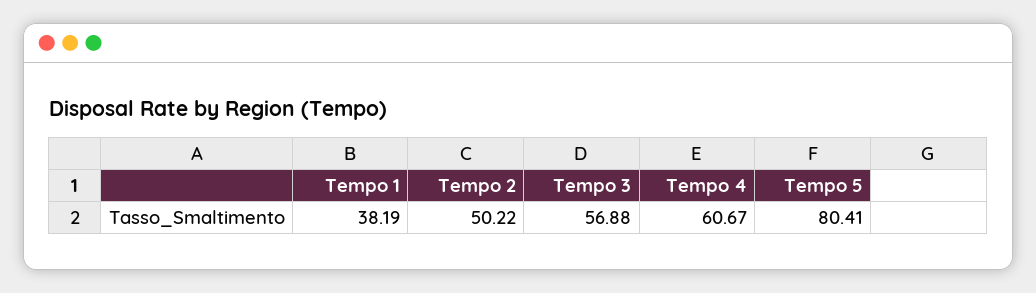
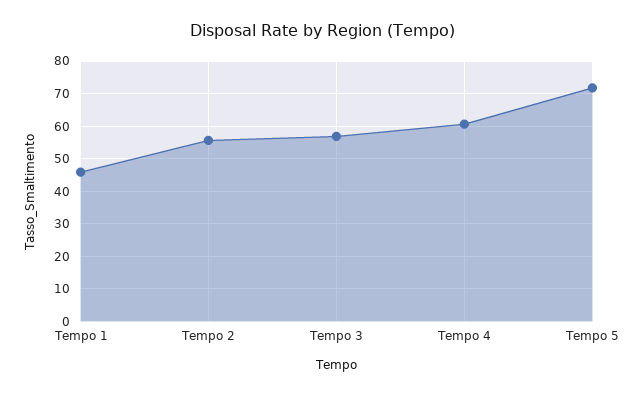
Tempo 1: 38.19 -> 46
Tempo 2: 50.22 -> 56
Tempo 5: 80.41 -> 72

